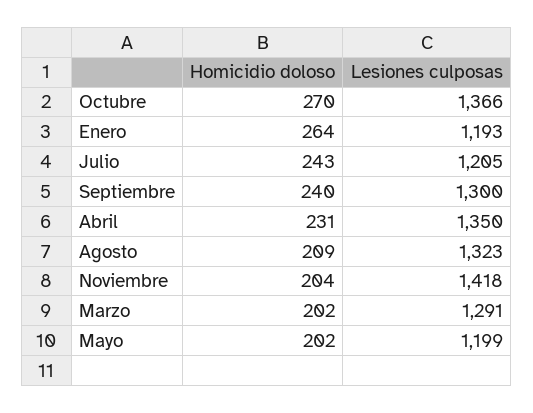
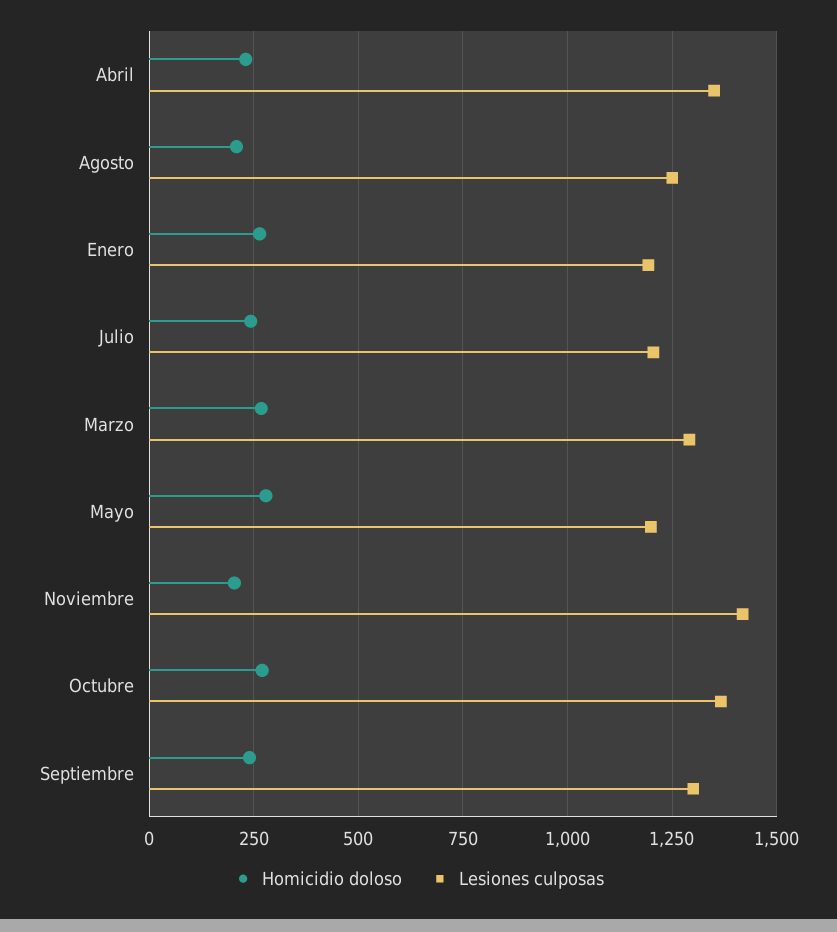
Lesiones culposas, Agosto: 1323 -> 1250
Homicidio doloso, Marzo: 202 -> 275
Homicidio doloso, Mayo: 202 -> 275

